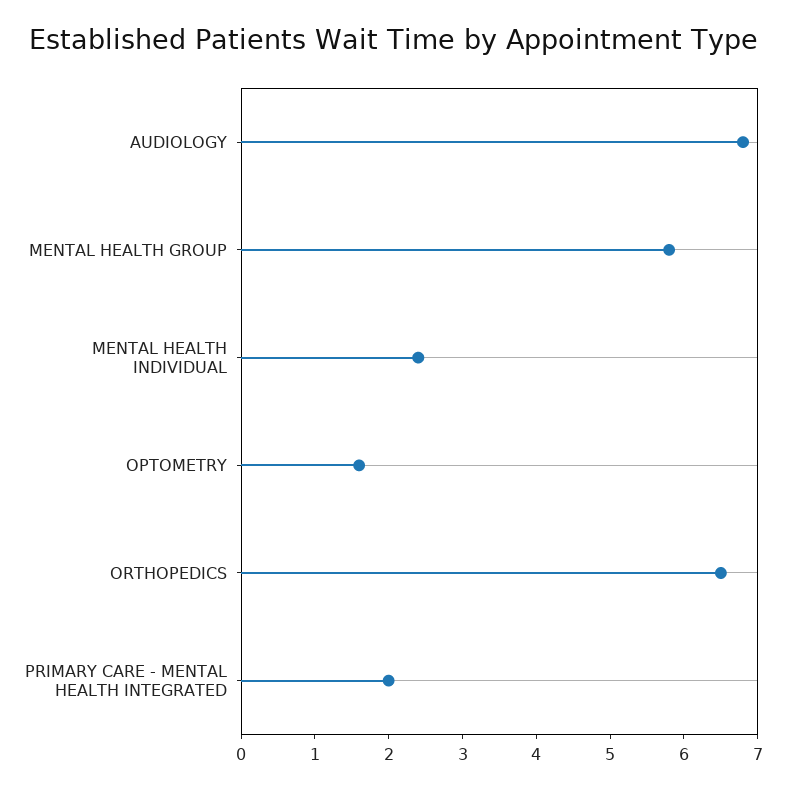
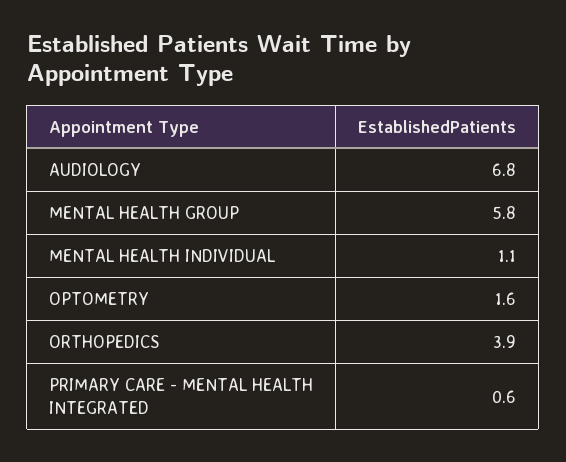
MENTAL HEALTH INDIVIDUAL: 2.5 -> 1.1
ORTHOPEDICS: 6.5 -> 3.9
PRIMARY CARE - MENTAL HEALTH INTEGRATED: 2 -> 0.6

